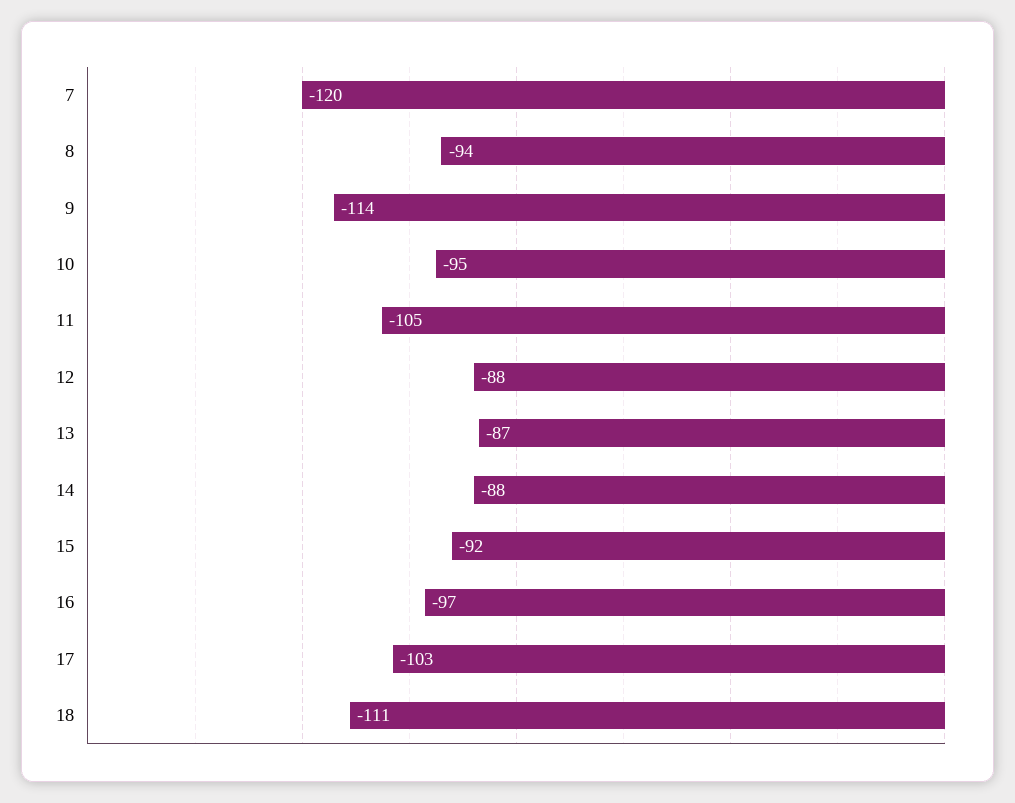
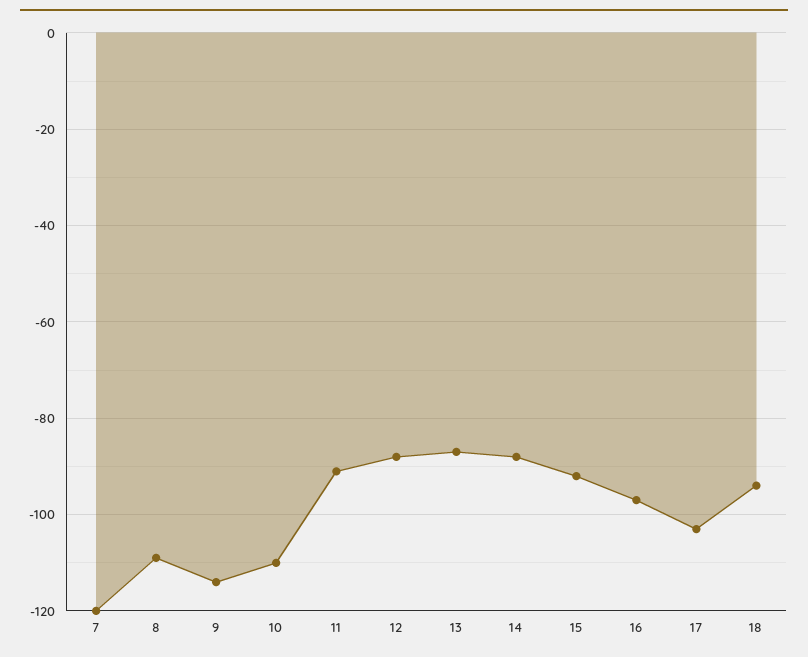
8: -94 -> -110
10: -95 -> -110
11: -105 -> -90
18: -111 -> -95

